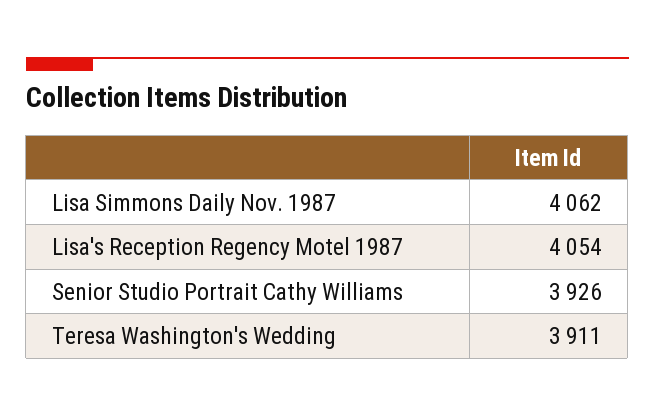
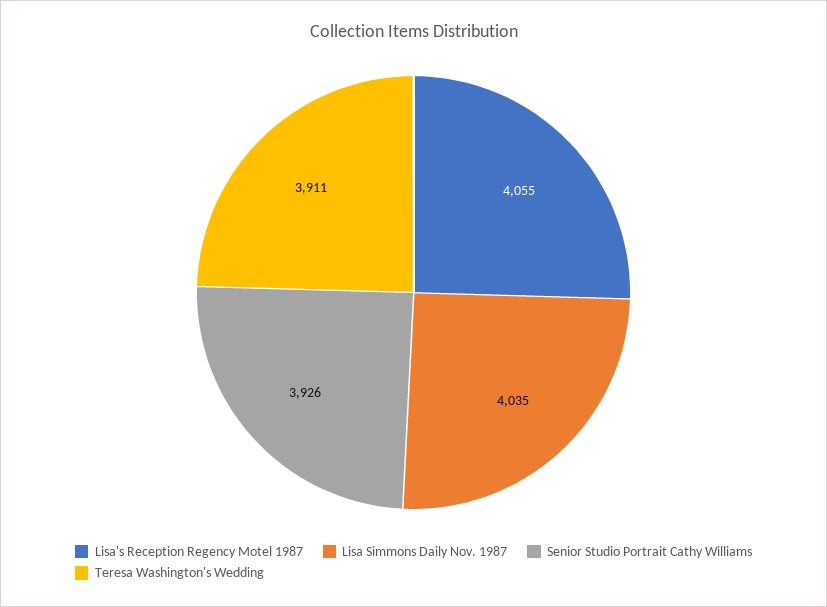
Lisa Simmons Daily Nov. 1987: 4062 -> 4035
Lisa's Reception Regency Motel 1987: 4054 -> 4055

